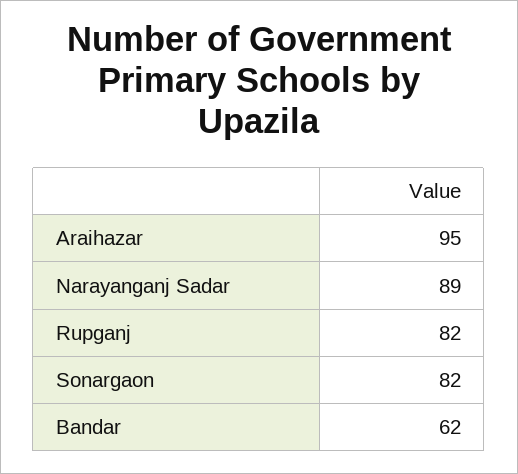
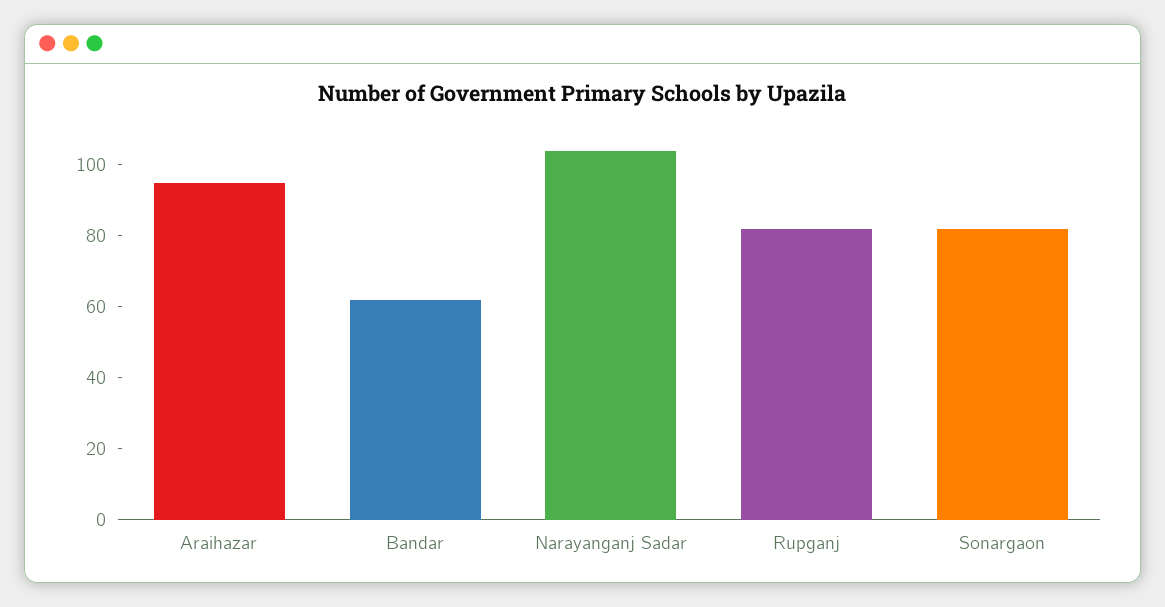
Narayanganj Sadar: 89 -> 105

